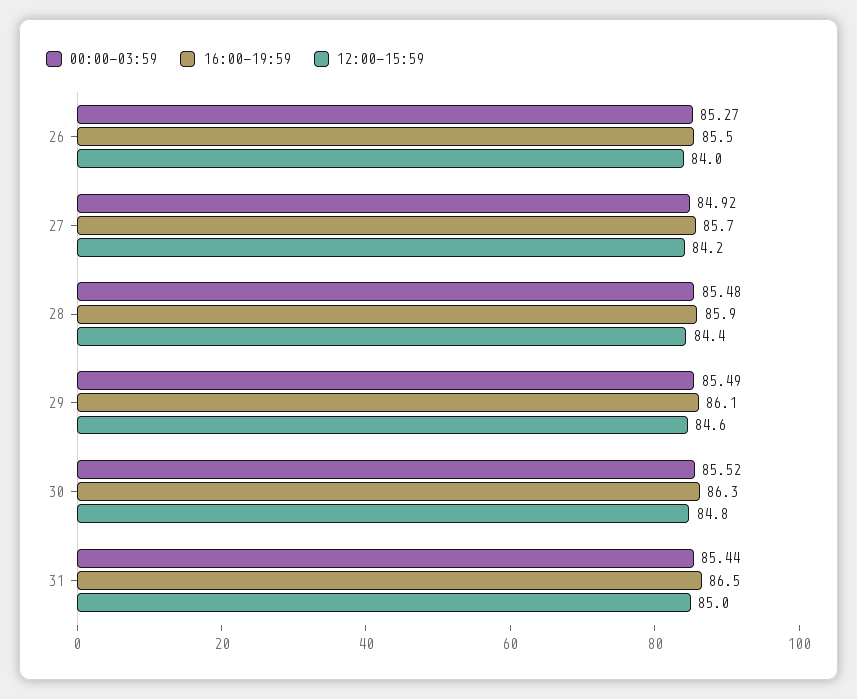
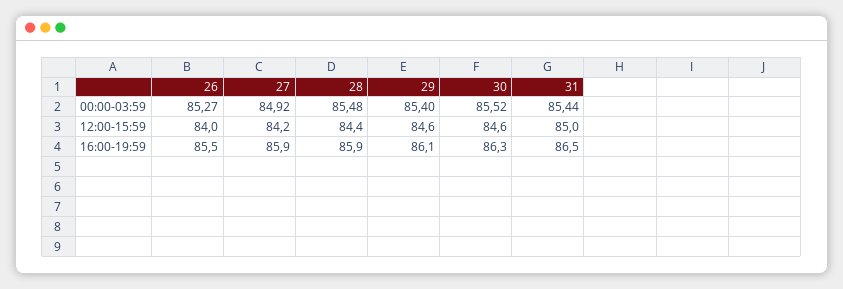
16:00-19:59, 27: 85.7 -> 85.9
00:00-03:59, 29: 85.49 -> 85.4
12:00-15:59, 30: 84.8 -> 84.6

